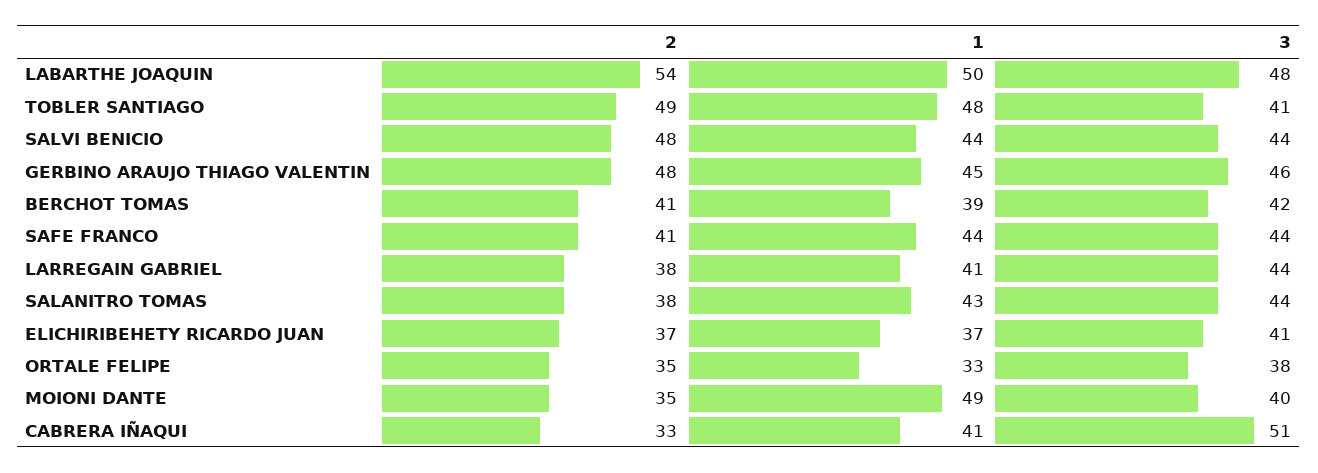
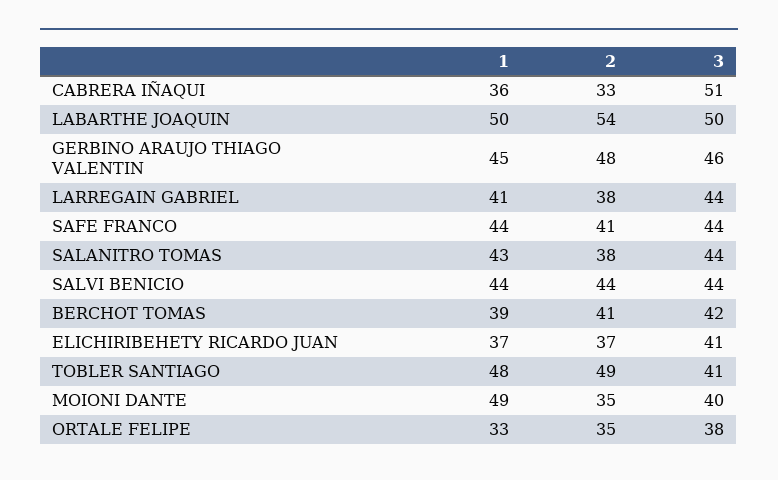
3, LABARTHE JOAQUIN: 48 -> 50
2, SALVI BENICIO: 48 -> 44
1, CABRERA IÑAQUI: 41 -> 36

